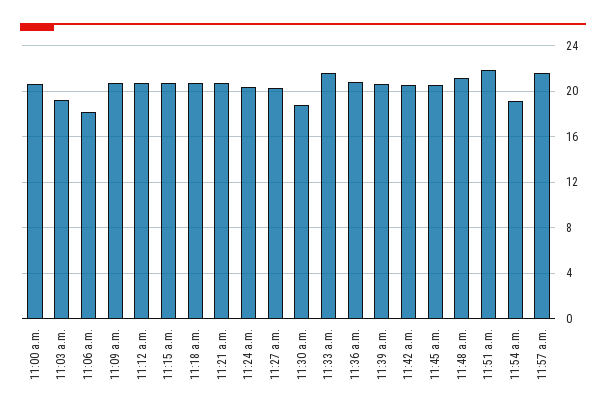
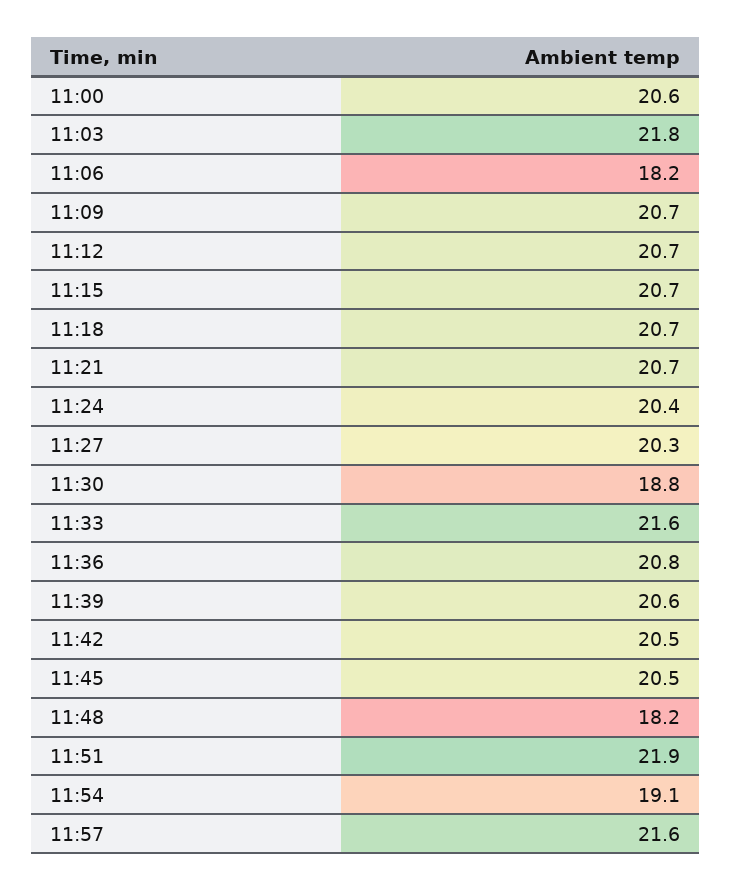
11:03 a.m.: 19 -> 21.8
11:48 a.m.: 21 -> 18.2

